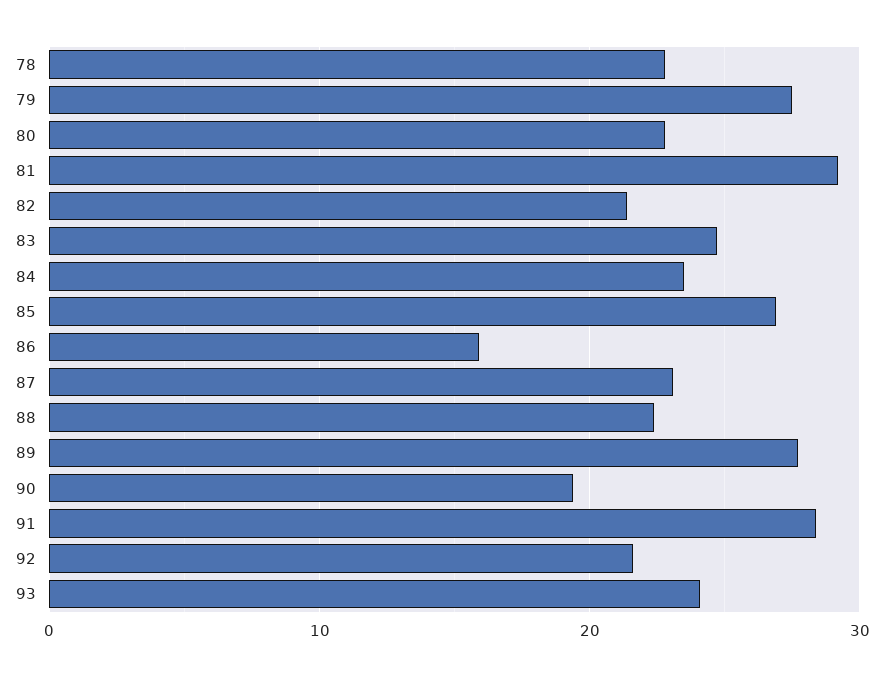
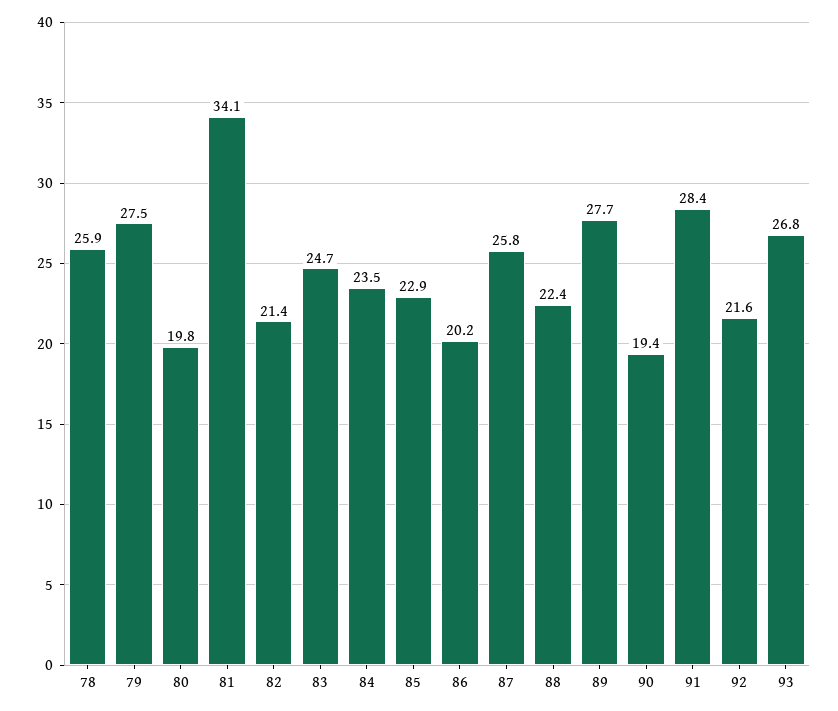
78: 23 -> 25.9
80: 23 -> 19.8
81: 29 -> 34.1
85: 27 -> 22.9
86: 16 -> 20.2
87: 23 -> 25.8
93: 24 -> 26.8

